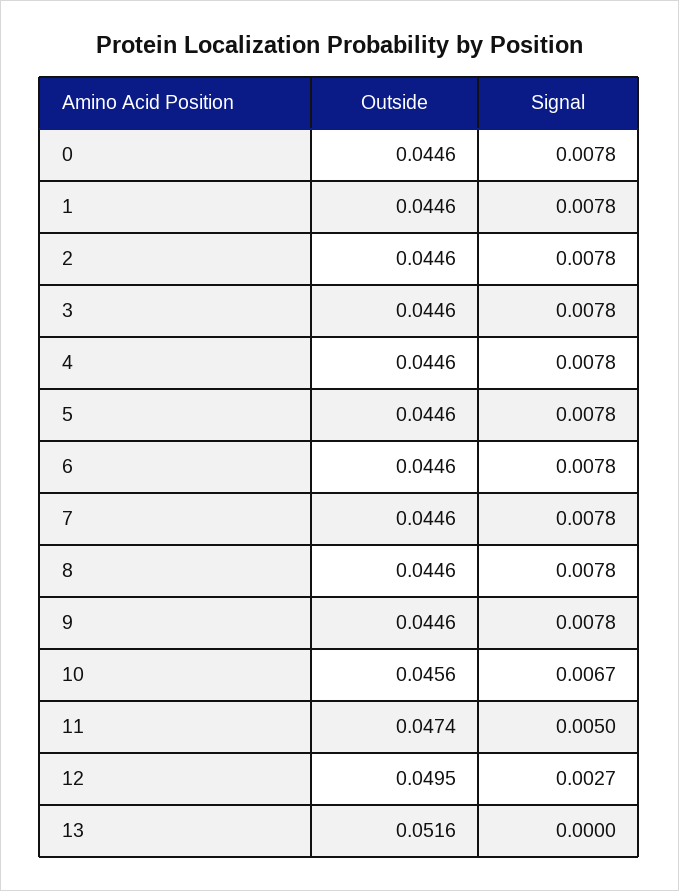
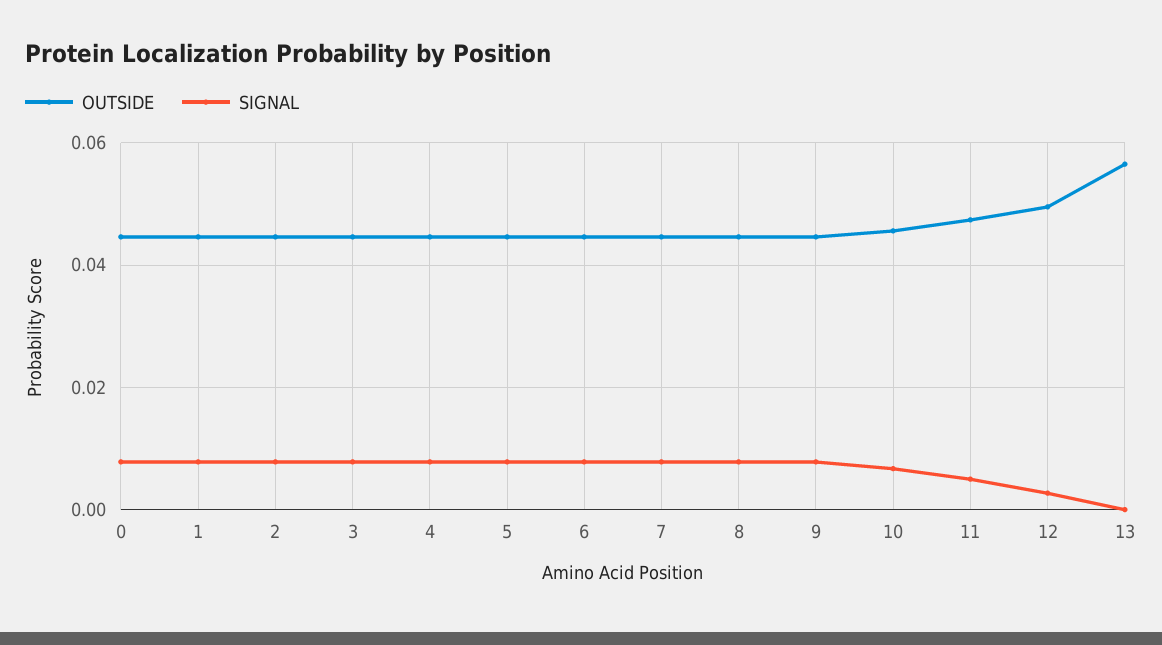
Outside, 13: 0.0516 -> 0.056

